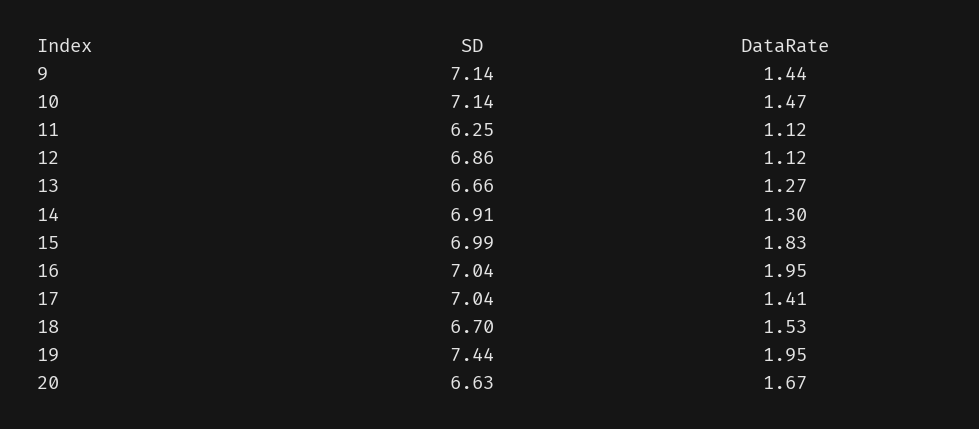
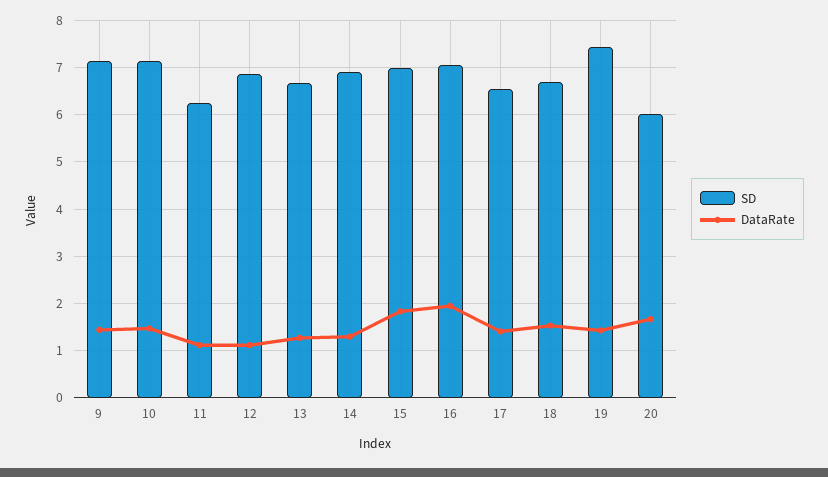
SD, 17: 7.04 -> 6.6
DataRate, 19: 1.95 -> 1.4
SD, 20: 6.63 -> 6

